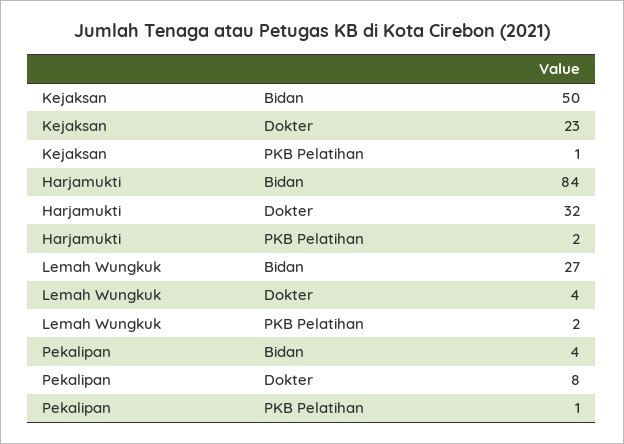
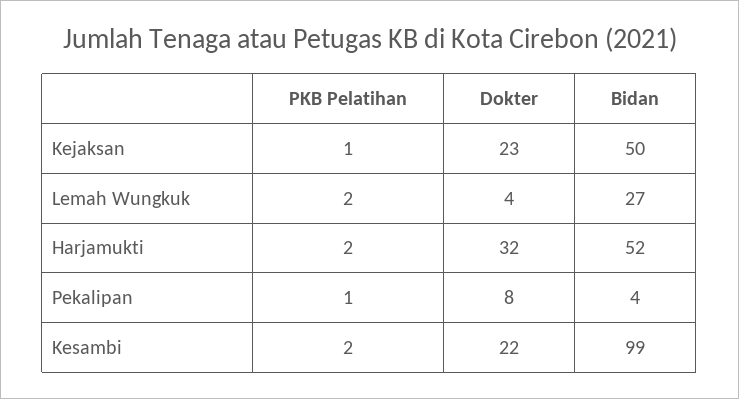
Harjamukti, Bidan: 84 -> 52
Kesambi, PKB Pelatihan: none -> 2
Kesambi, Dokter: none -> 22
Kesambi, Bidan: none -> 99

